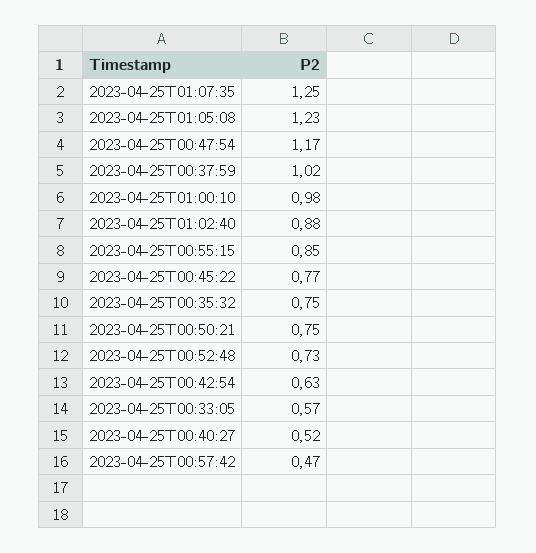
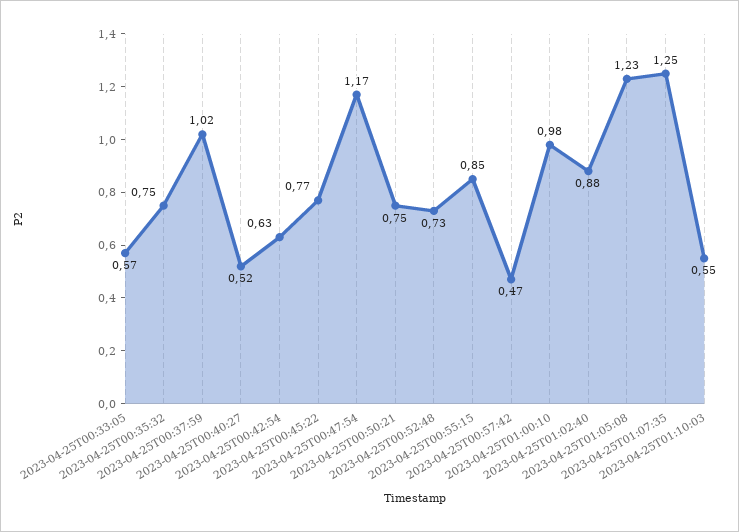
2023-04-25T01:10:03: none -> 0.55

